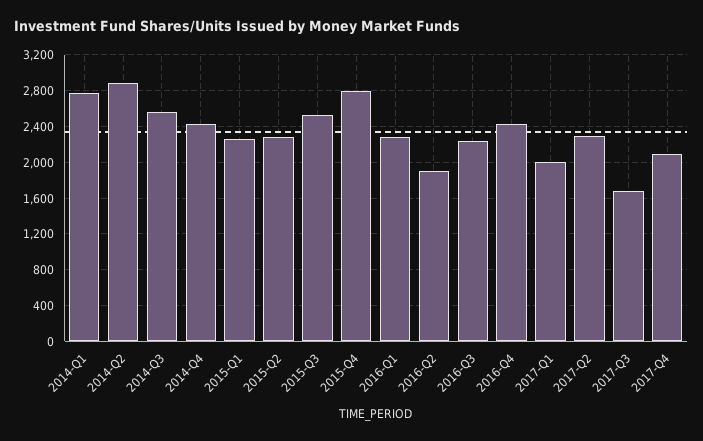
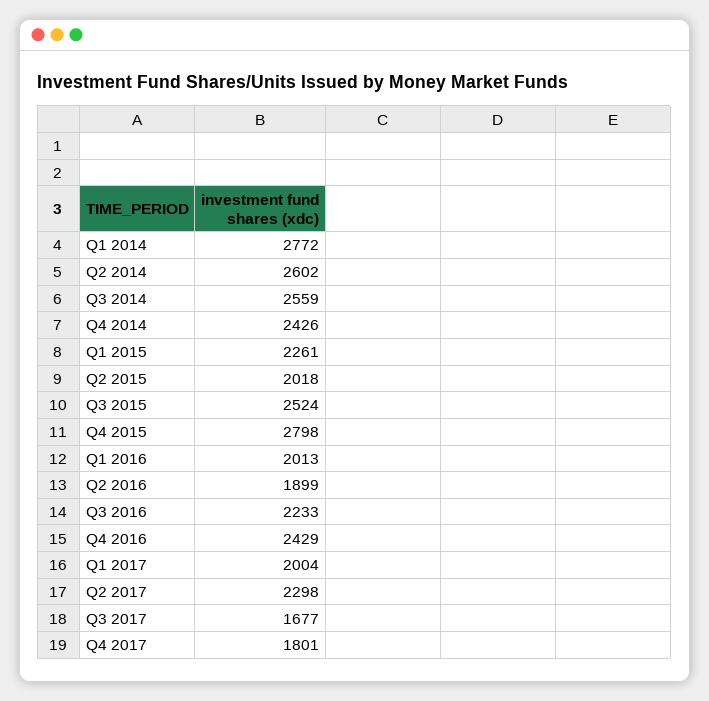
2014-Q2: 2900 -> 2602
2015-Q2: 2300 -> 2018
2016-Q1: 2300 -> 2013
2017-Q4: 2100 -> 1801

